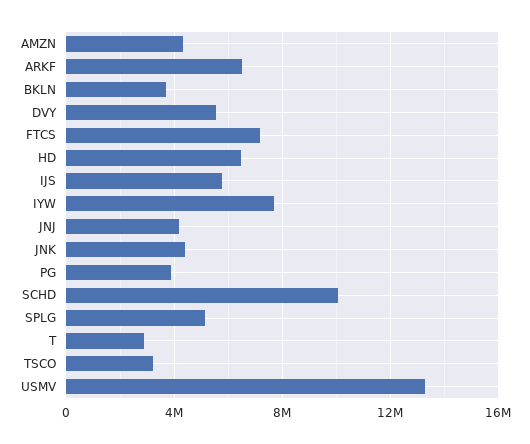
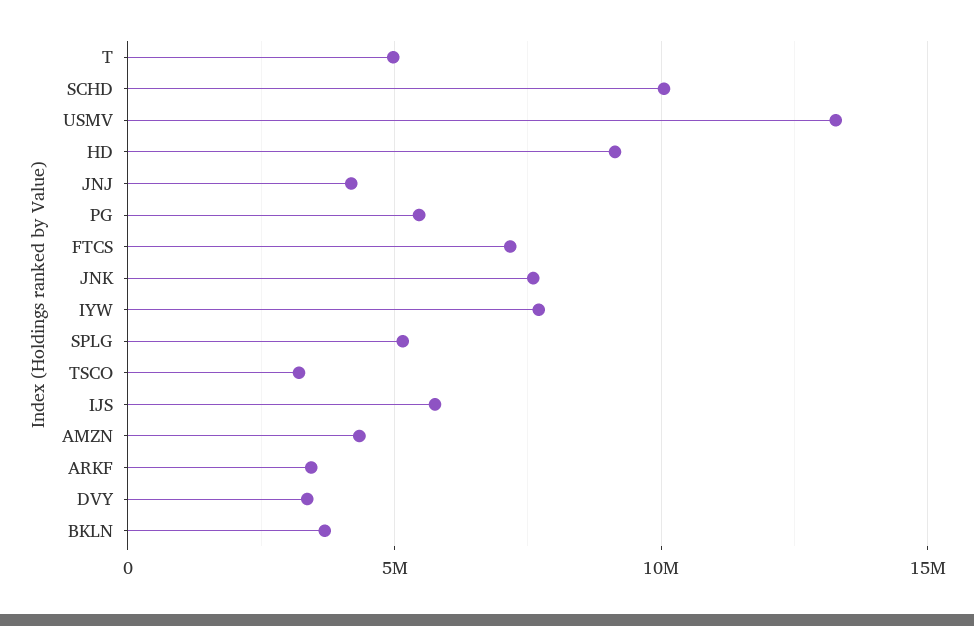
ARKF: 6500000 -> 3500000
DVY: 5500000 -> 3500000
HD: 6500000 -> 9000000
JNK: 4500000 -> 7500000
PG: 4000000 -> 5500000
T: 3000000 -> 5000000

